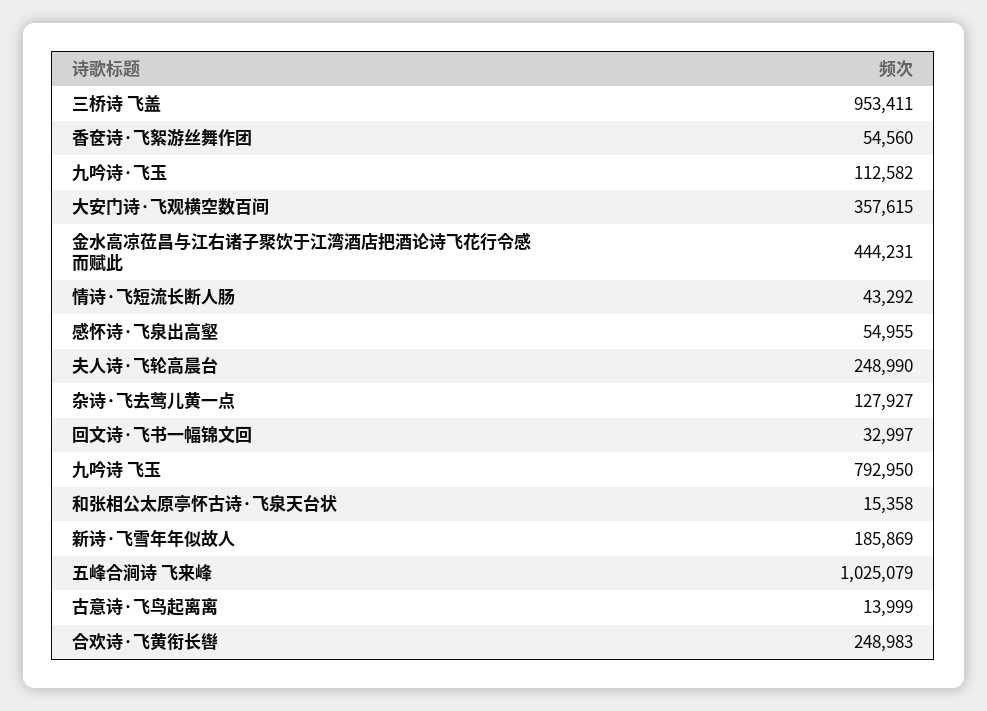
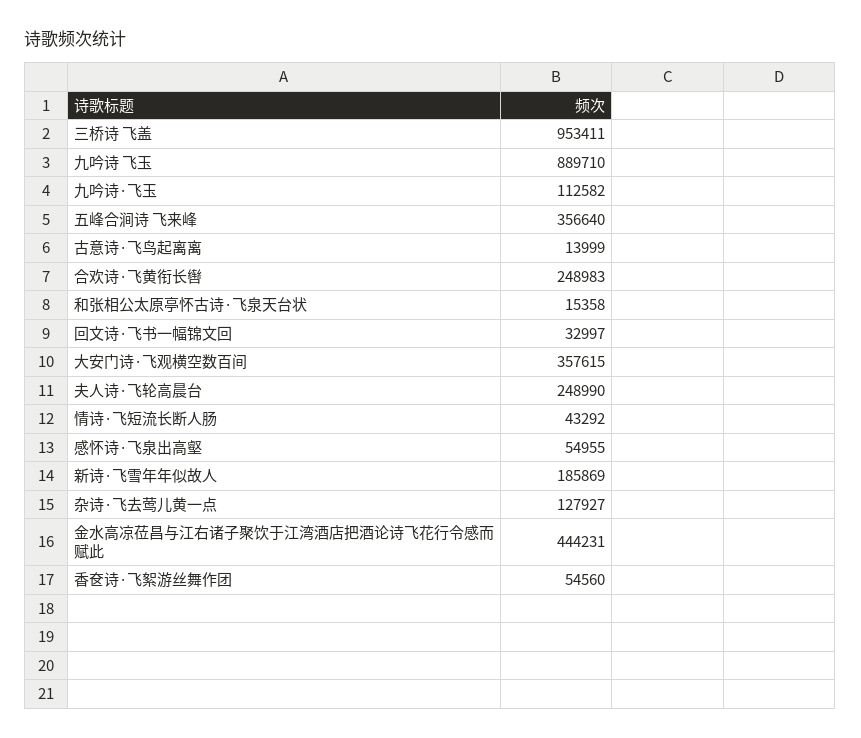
九吟诗 飞玉: 792950 -> 889710
五峰合涧诗 飞来峰: 1025079 -> 356640

